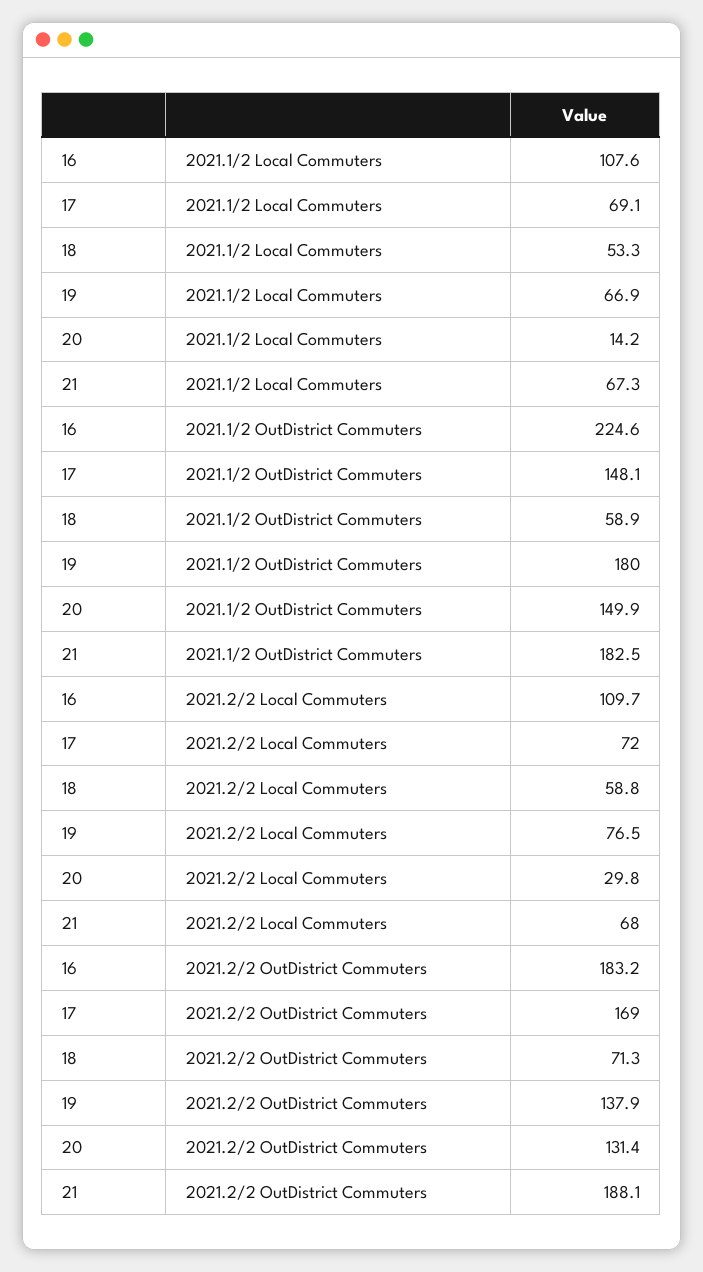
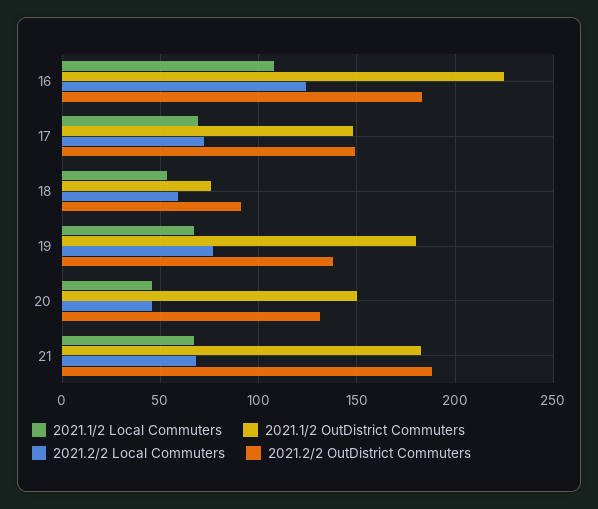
2021.1/2 Local Commuters, 20: 14.2 -> 45
2021.1/2 OutDistrict Commuters, 18: 58.9 -> 75
2021.2/2 Local Commuters, 16: 109.7 -> 125
2021.2/2 Local Commuters, 20: 29.8 -> 45
2021.2/2 OutDistrict Commuters, 17: 169 -> 150
2021.2/2 OutDistrict Commuters, 18: 71.3 -> 90

